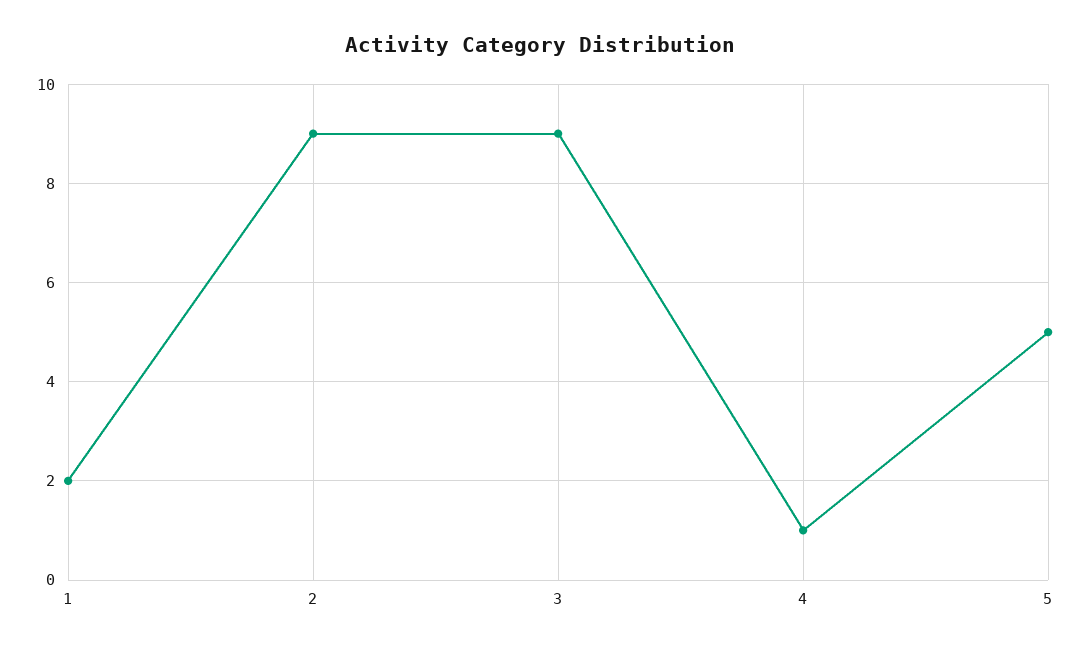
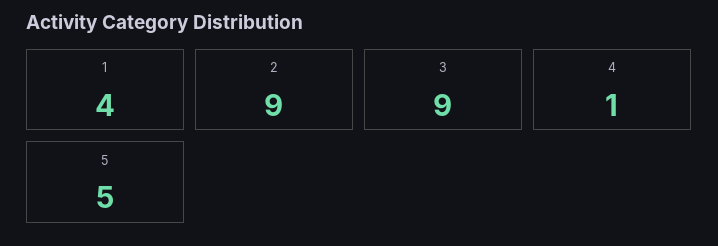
1: 2 -> 4

